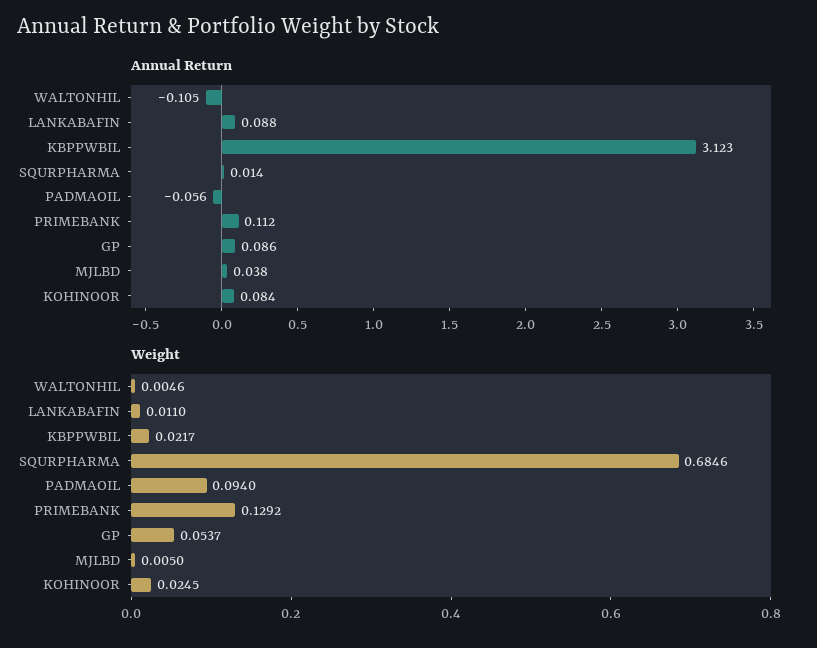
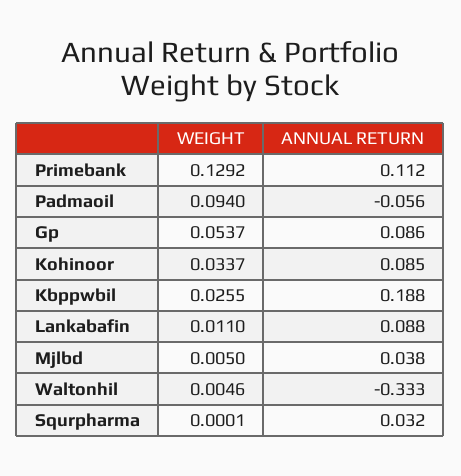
Annual Return, WALTONHIL: -0.105 -> -0.333
Annual Return, KBPPWBIL: 3.123 -> 0.188
Annual Return, SQURPHARMA: 0.014 -> 0.032
Annual Return, KOHINOOR: 0.084 -> 0.085
Weight, KBPPWBIL: 0.0217 -> 0.0255
Weight, SQURPHARMA: 0.6846 -> 0.0001
Weight, KOHINOOR: 0.0245 -> 0.0337

